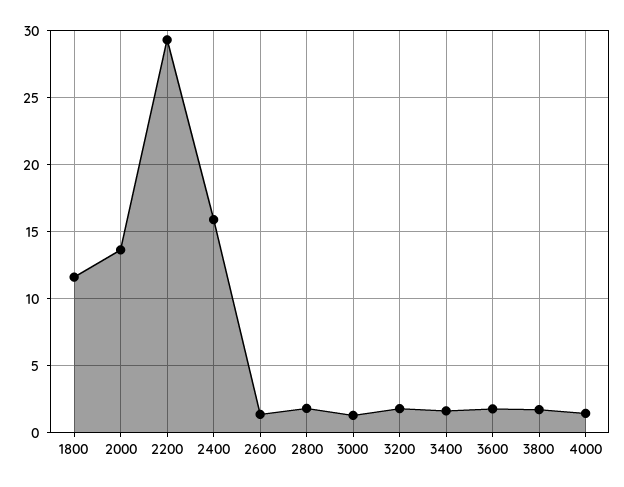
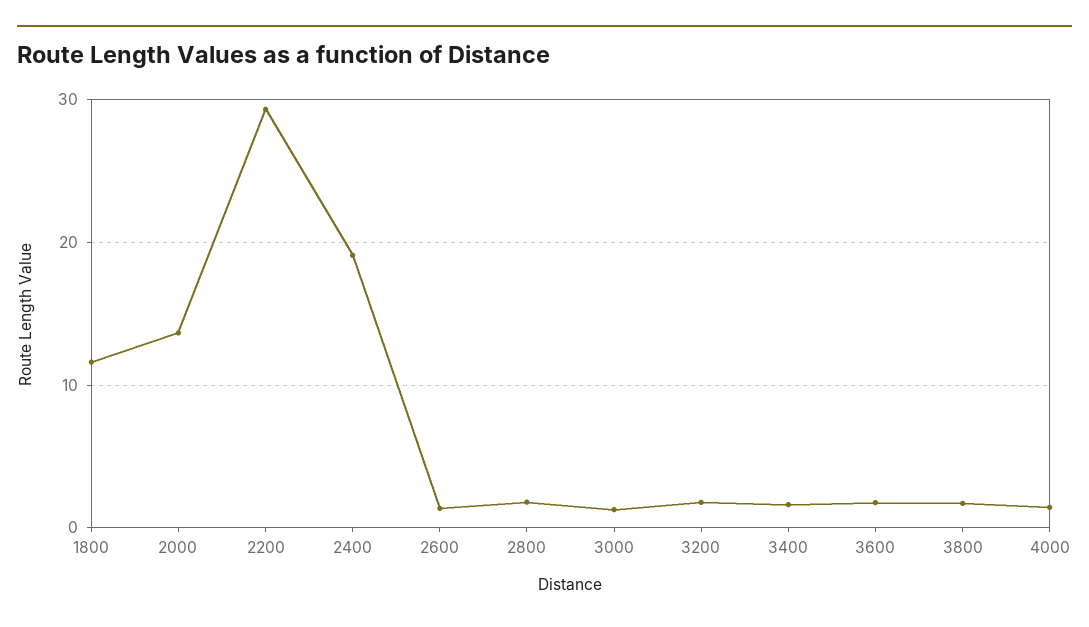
2400: 16 -> 19

